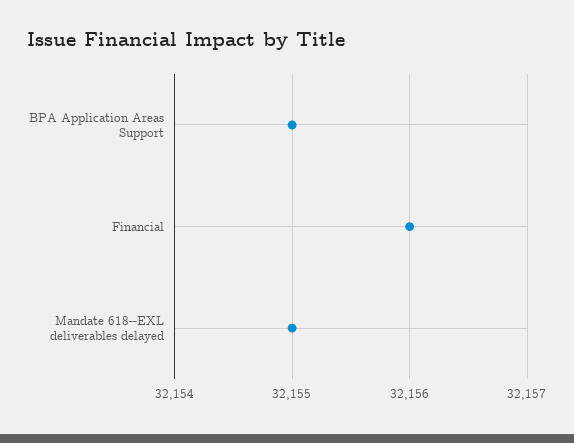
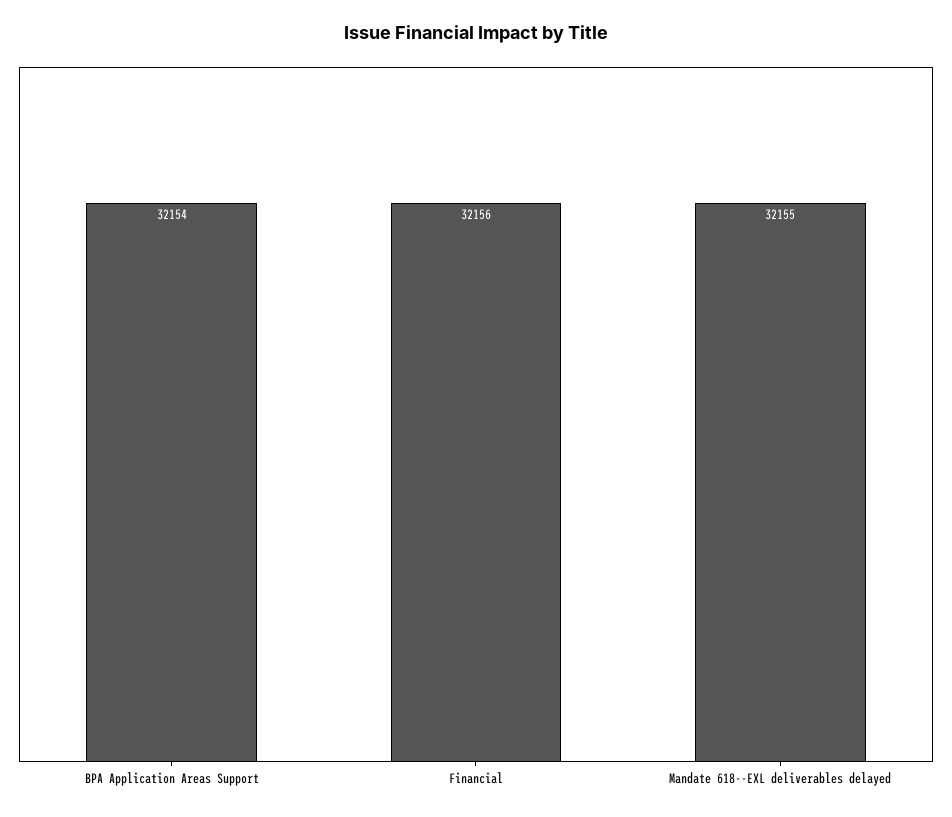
BPA Application Areas Support: 32155 -> 32154

